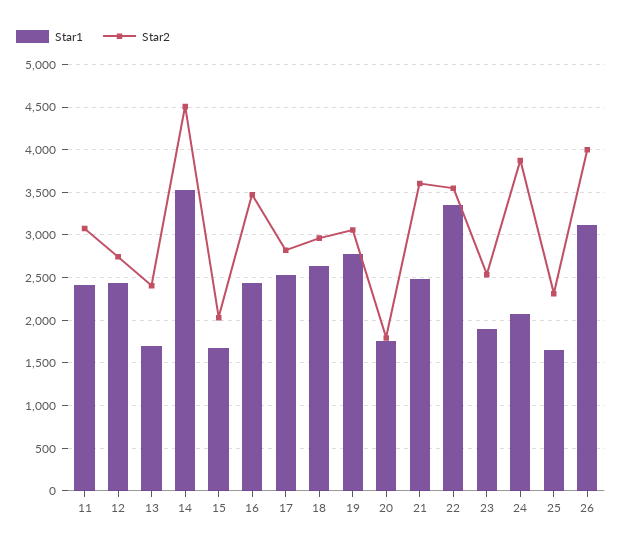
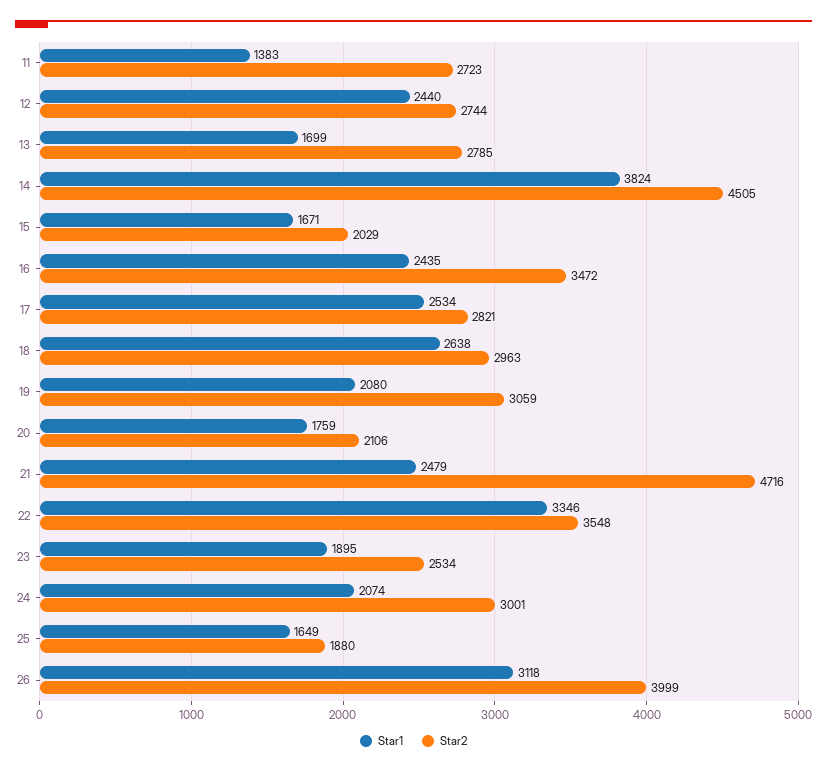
Star1, 11: 2400 -> 1383
Star2, 11: 3100 -> 2723
Star2, 13: 2400 -> 2785
Star1, 14: 3500 -> 3824
Star1, 19: 2800 -> 2080
Star2, 20: 1800 -> 2106
Star2, 21: 3600 -> 4716
Star2, 24: 3900 -> 3001
Star2, 25: 2300 -> 1880

